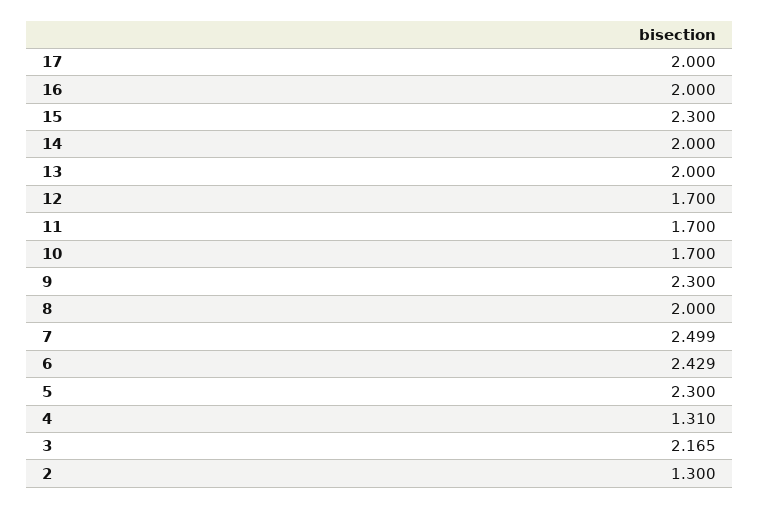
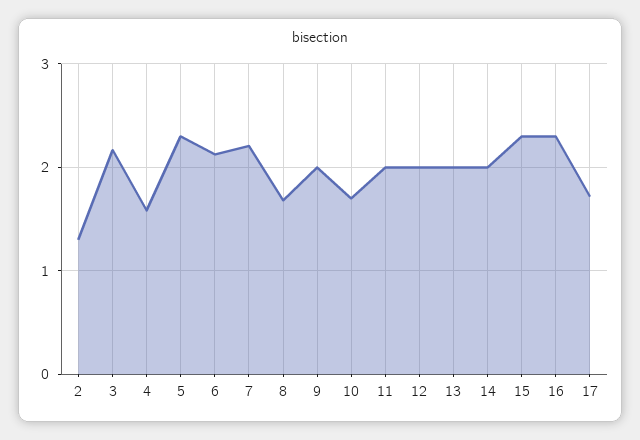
17: 2 -> 1.7
16: 2 -> 2.3
12: 1.7 -> 2
11: 1.7 -> 2
9: 2.3 -> 2
8: 2 -> 1.7
7: 2.499 -> 2.2
6: 2.429 -> 2.1
4: 1.31 -> 1.6

